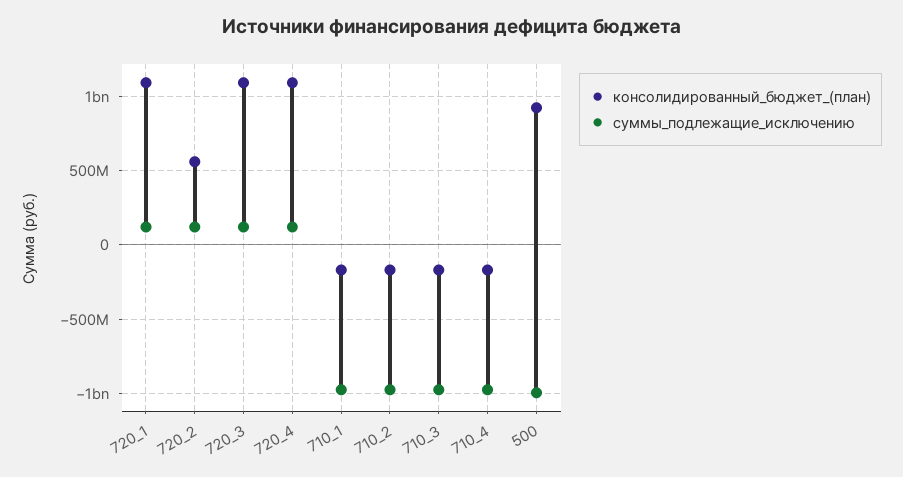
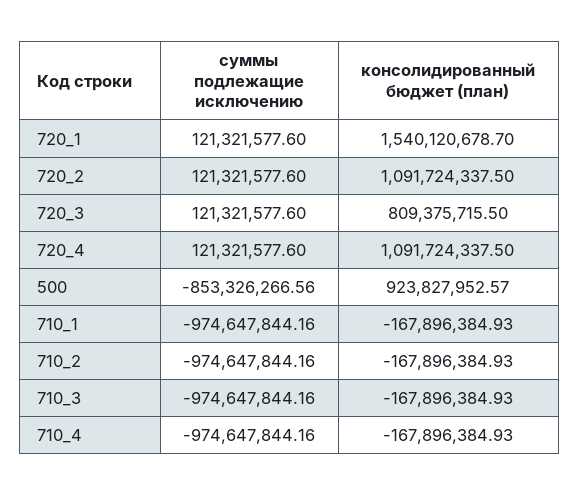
консолидированный_бюджет_(план), 720_1: 1100000000 -> 1540120678.7
консолидированный_бюджет_(план), 720_2: 550000000 -> 1091724337.5
консолидированный_бюджет_(план), 720_3: 1100000000 -> 809375715.5
суммы_подлежащие_исключению, 500: -1000000000 -> -853326266.56

